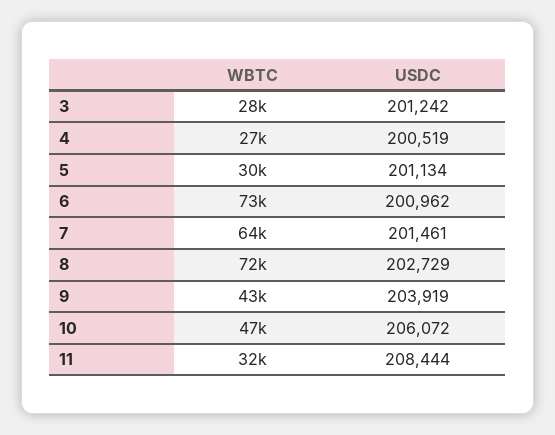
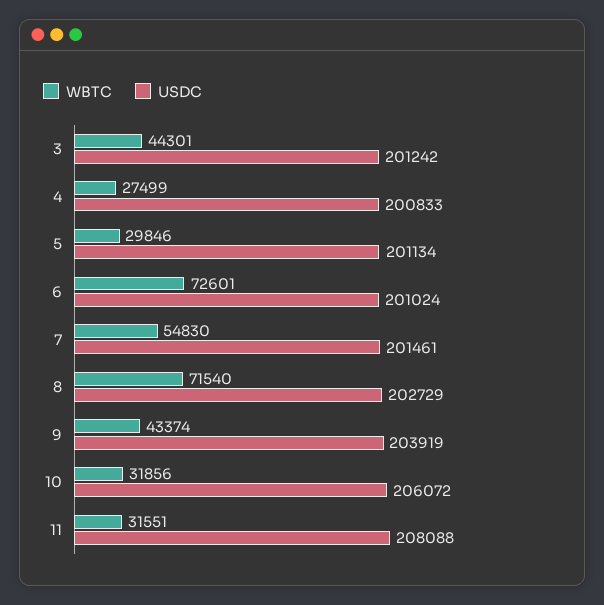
WBTC, 3: 28000 -> 44301
USDC, 4: 200519 -> 200833
USDC, 6: 200962 -> 201024
WBTC, 7: 64000 -> 54830
WBTC, 10: 47000 -> 31856
USDC, 11: 208444 -> 208088

